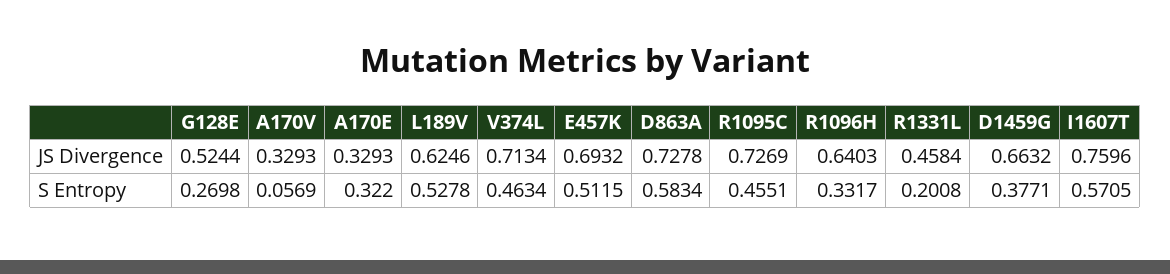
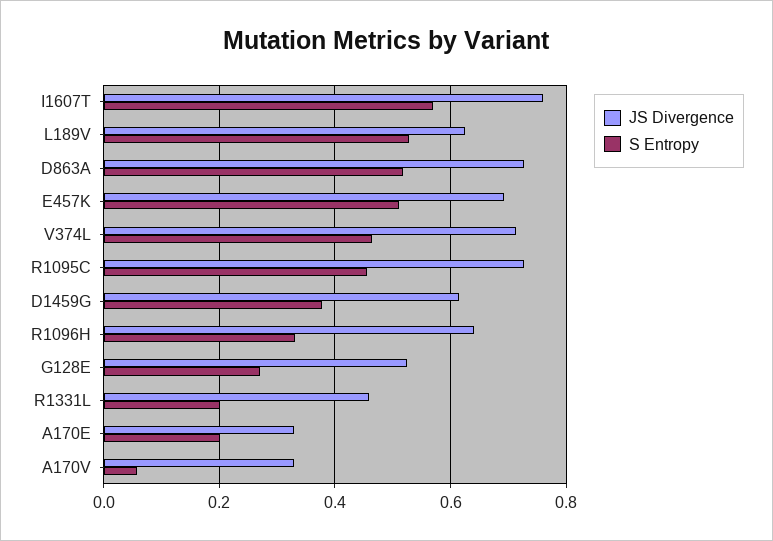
JS Divergence, D1459G: 0.6632 -> 0.62
S Entropy, A170E: 0.322 -> 0.2
S Entropy, D863A: 0.5834 -> 0.52

